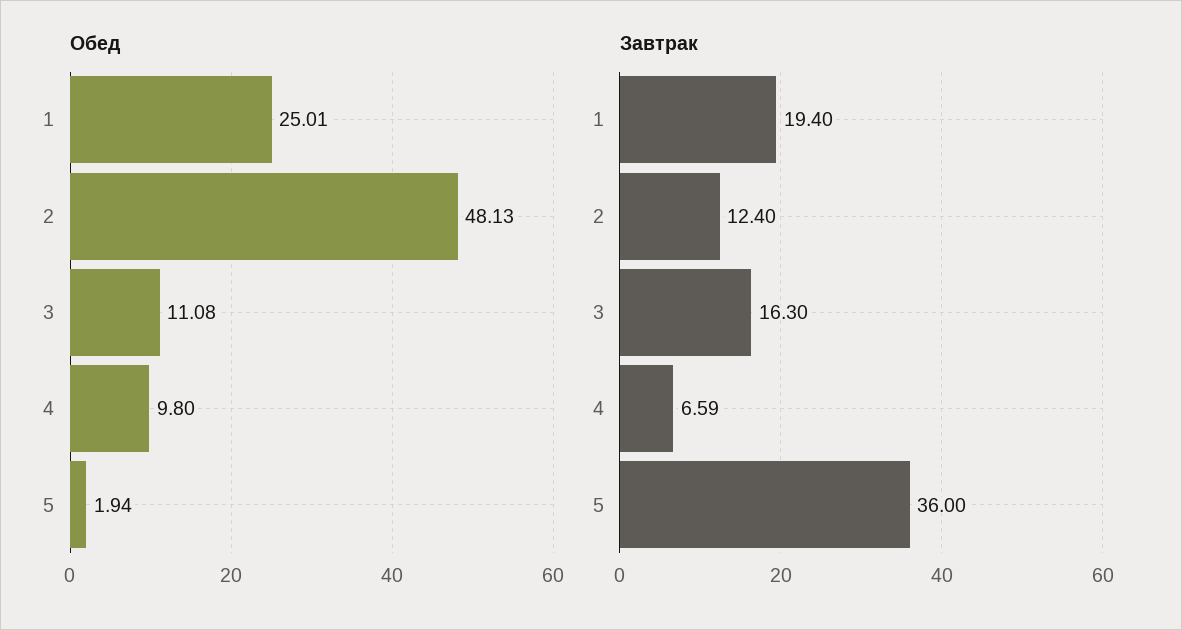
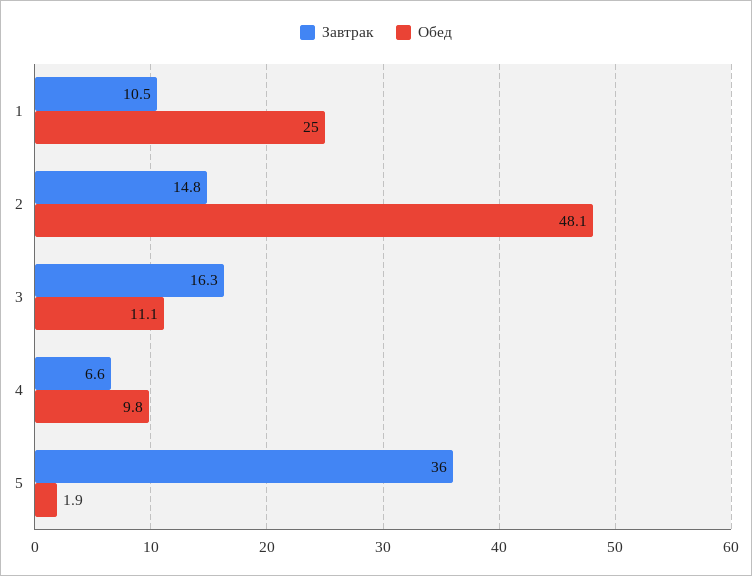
Завтрак, 1: 19.4 -> 10.5
Завтрак, 2: 12.4 -> 14.8

